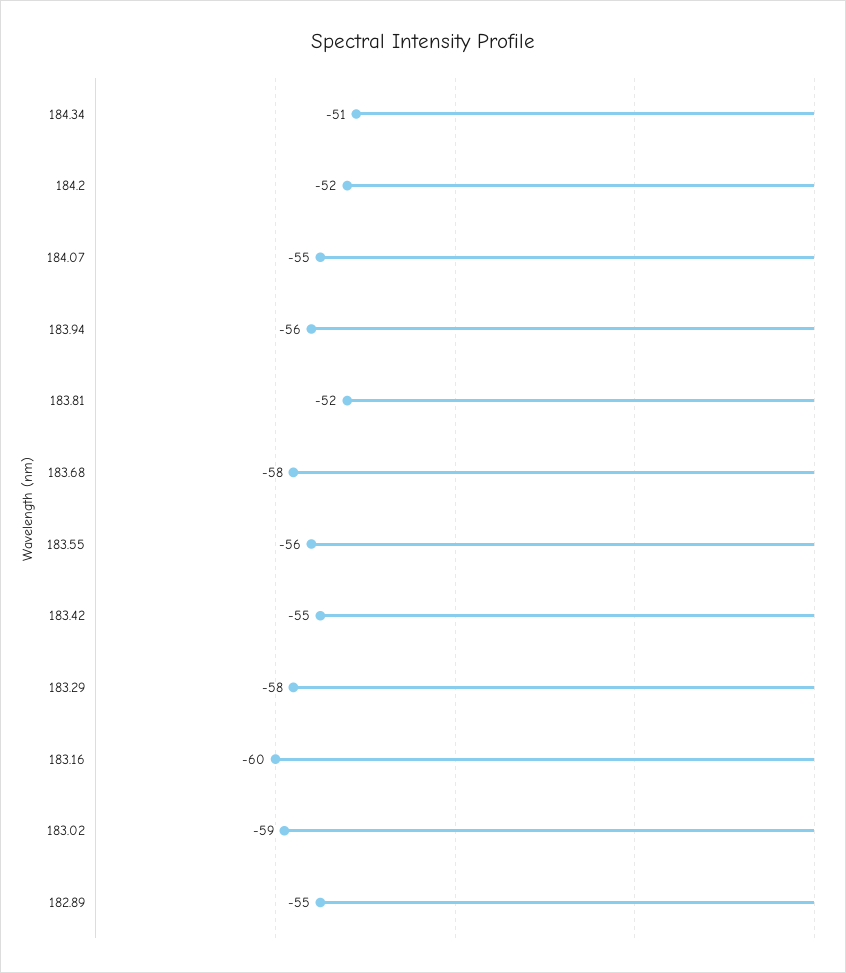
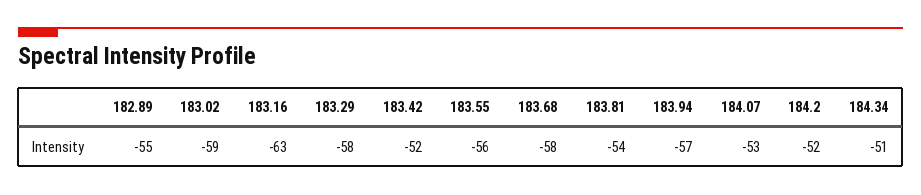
184.07: -55 -> -53
183.94: -56 -> -57
183.81: -52 -> -54
183.42: -55 -> -52
183.16: -60 -> -63

